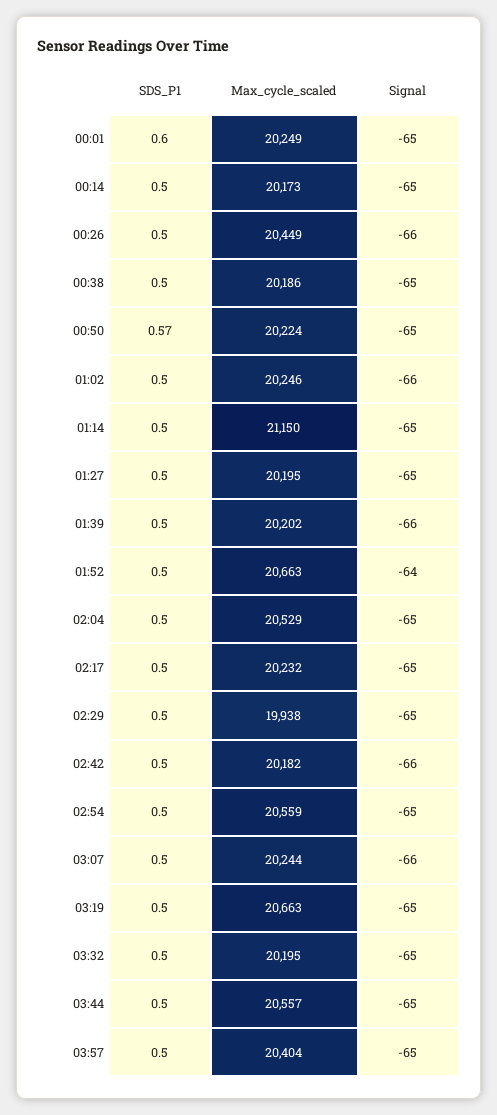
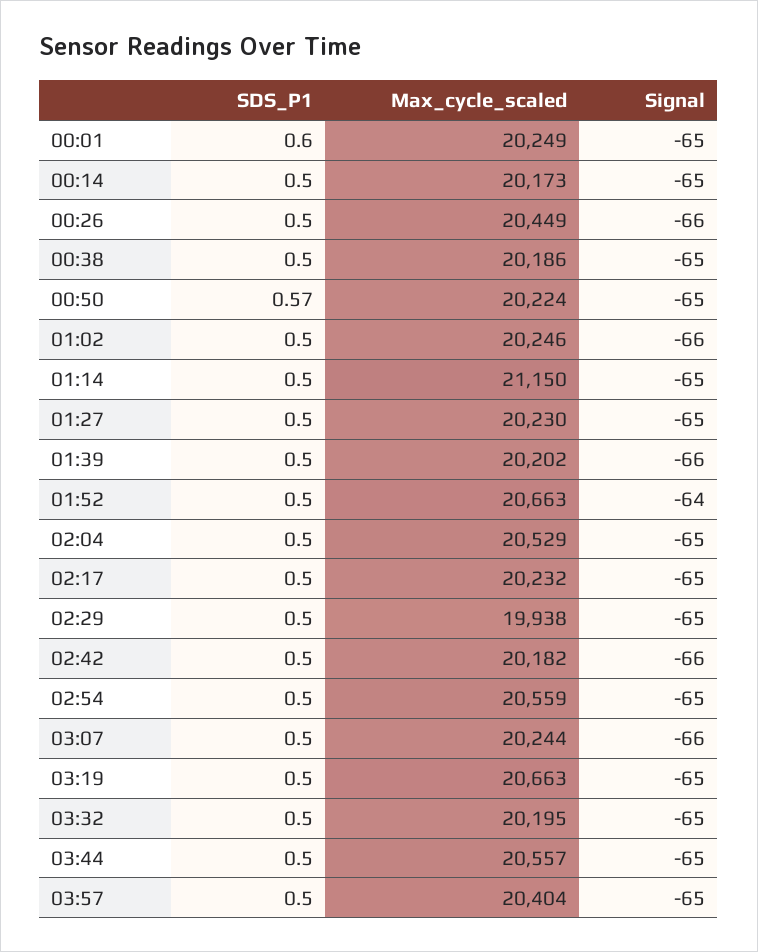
Max_cycle_scaled, 01:27: 20195 -> 20230

